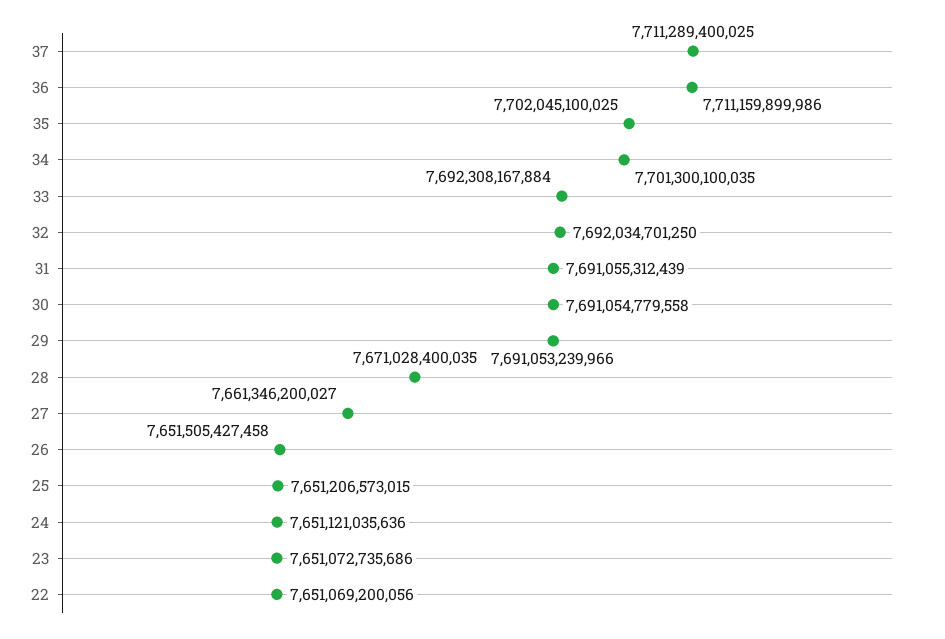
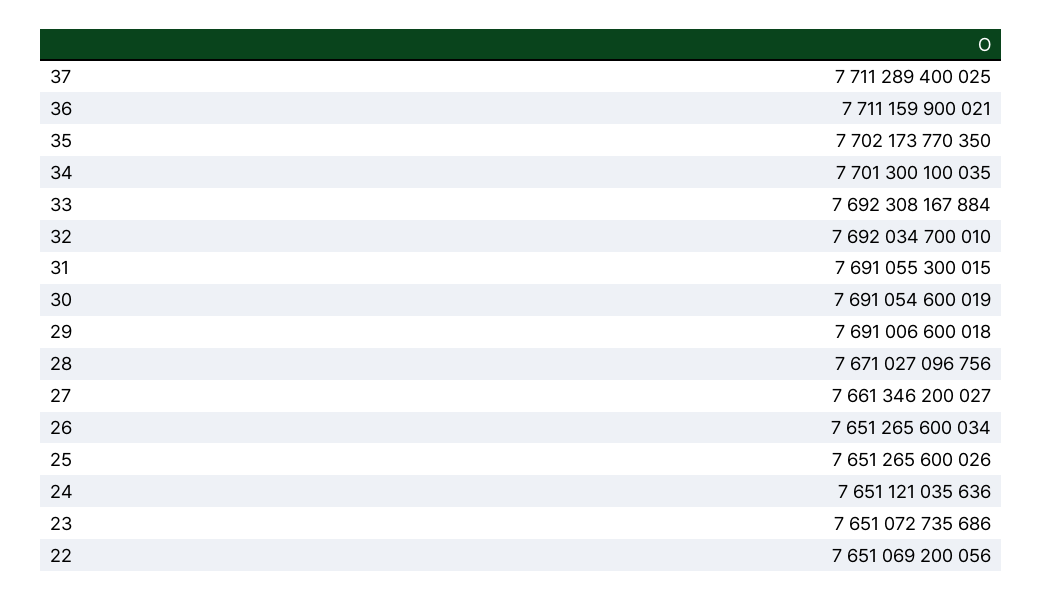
36: 7711159899986 -> 7711159900021
35: 7702045100025 -> 7702173770350
32: 7692034701250 -> 7692034700010
31: 7691055312439 -> 7691055300015
30: 7691054779558 -> 7691054600019
29: 7691053239966 -> 7691006600018
28: 7671028400035 -> 7671027096756
26: 7651505427458 -> 7651265600034
25: 7651206573015 -> 7651265600026

